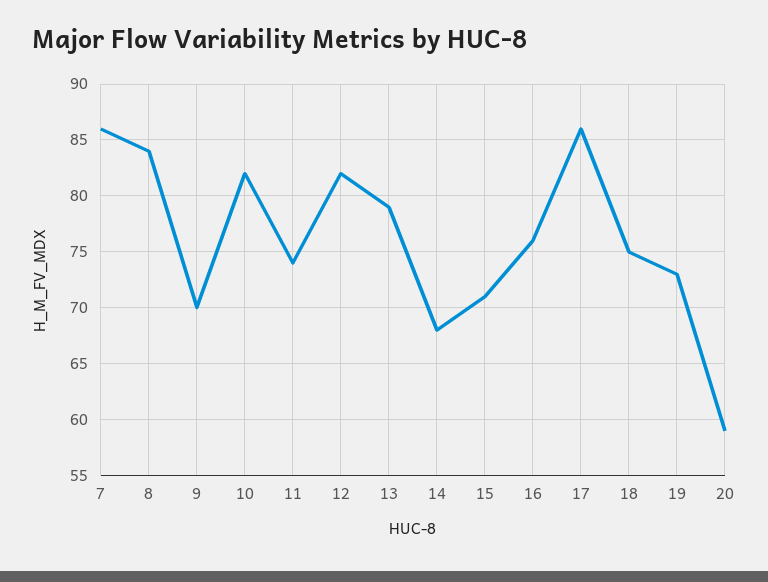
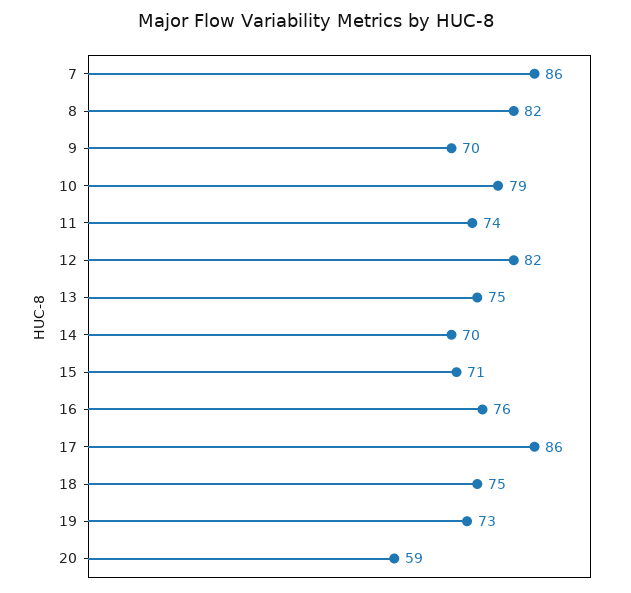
8: 84 -> 82
10: 82 -> 79
13: 79 -> 75
14: 68 -> 70

